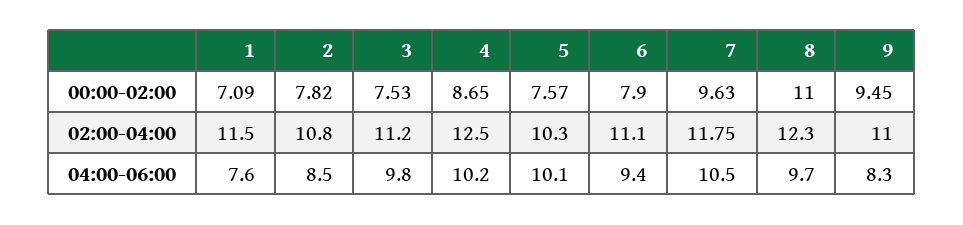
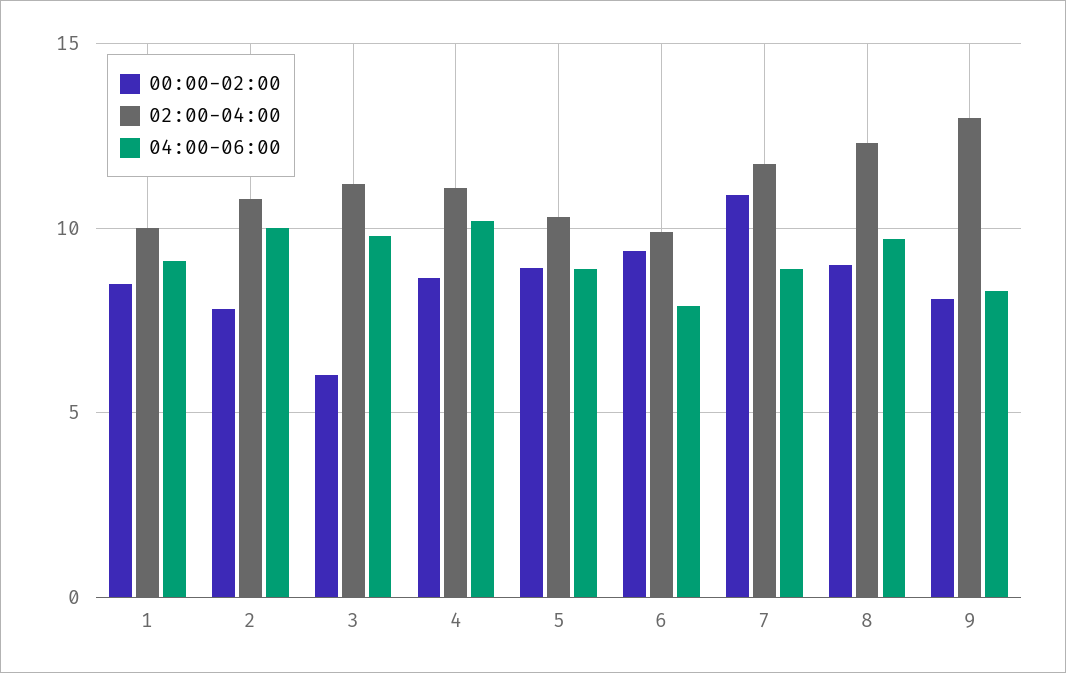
00:00-02:00, 1: 7.09 -> 8.5
00:00-02:00, 3: 7.53 -> 6
00:00-02:00, 5: 7.57 -> 9
00:00-02:00, 6: 7.9 -> 9.5
00:00-02:00, 7: 9.63 -> 11
00:00-02:00, 8: 11 -> 9
00:00-02:00, 9: 9.45 -> 8
02:00-04:00, 1: 11.5 -> 10
02:00-04:00, 4: 12.5 -> 11
02:00-04:00, 6: 11.1 -> 10
02:00-04:00, 9: 11 -> 13
04:00-06:00, 1: 7.6 -> 9
04:00-06:00, 2: 8.5 -> 10
04:00-06:00, 5: 10.1 -> 9
04:00-06:00, 6: 9.4 -> 8
04:00-06:00, 7: 10.5 -> 9

